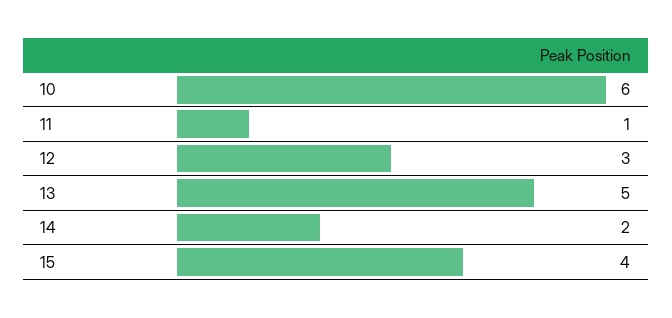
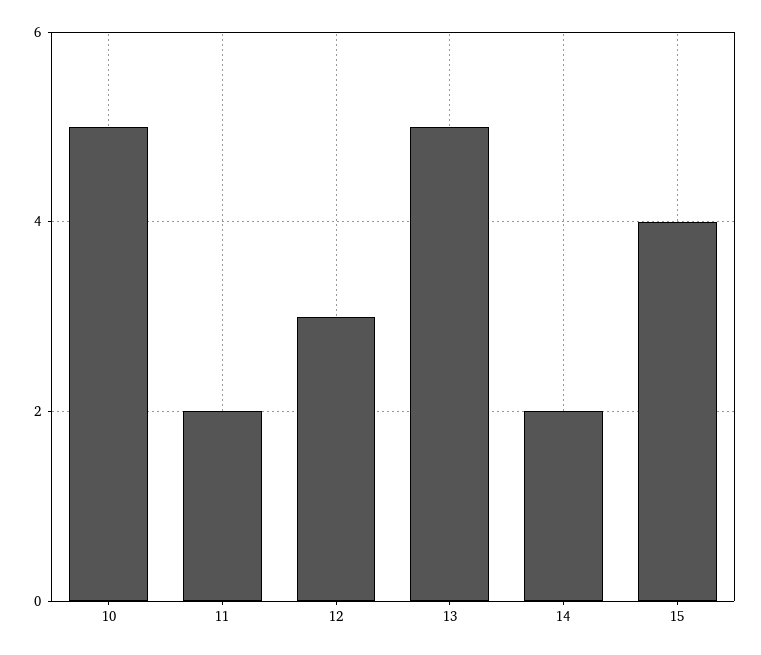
10: 6 -> 5
11: 1 -> 2

